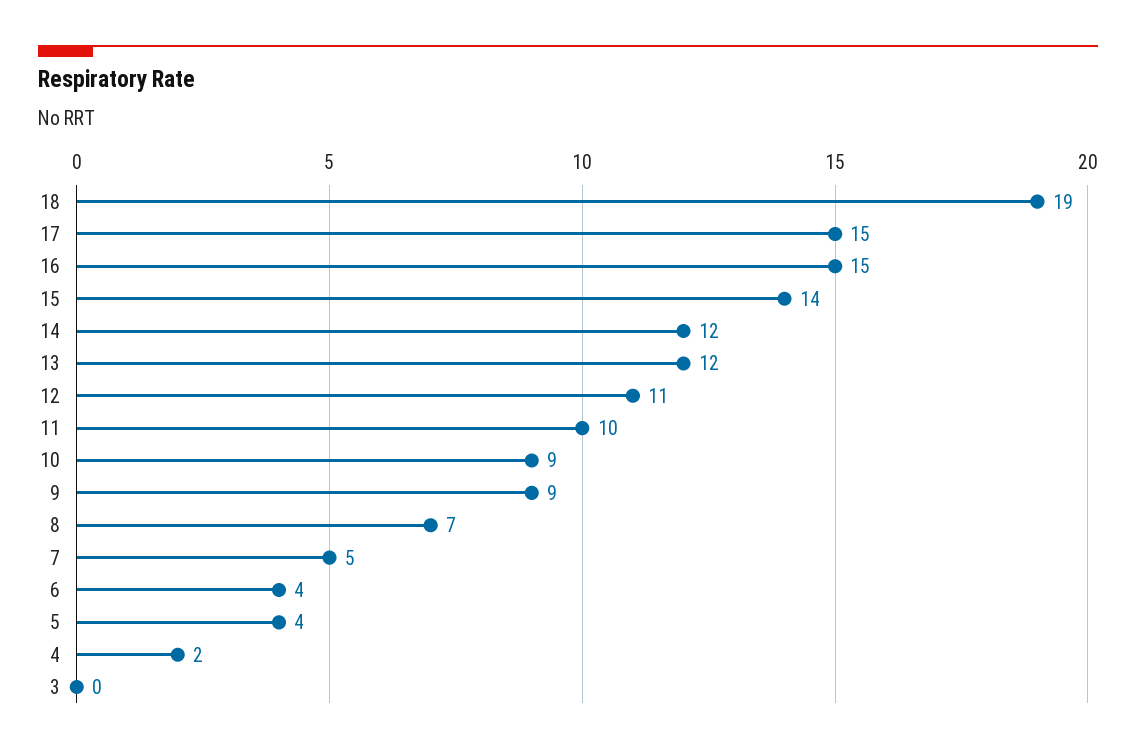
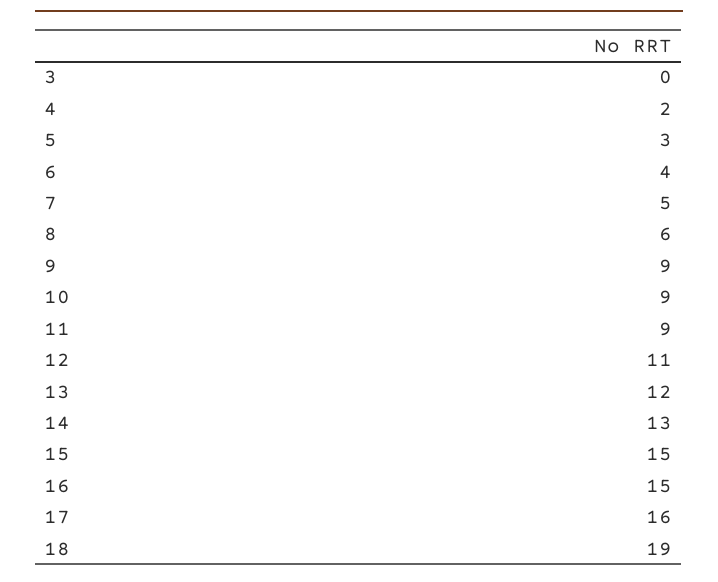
17: 15 -> 16
15: 14 -> 15
14: 12 -> 13
11: 10 -> 9
8: 7 -> 6
5: 4 -> 3

